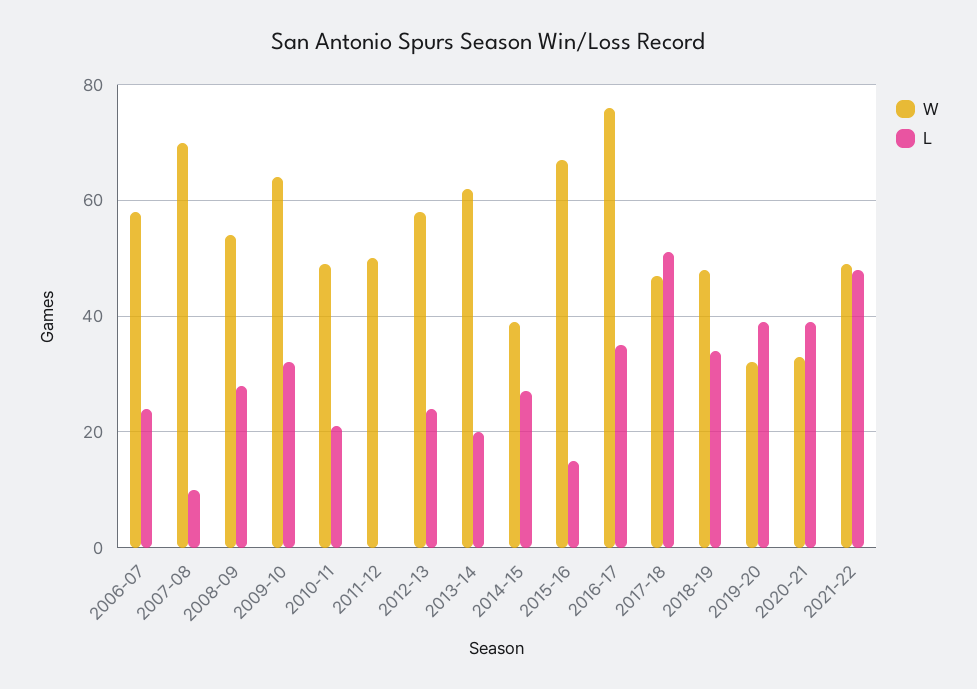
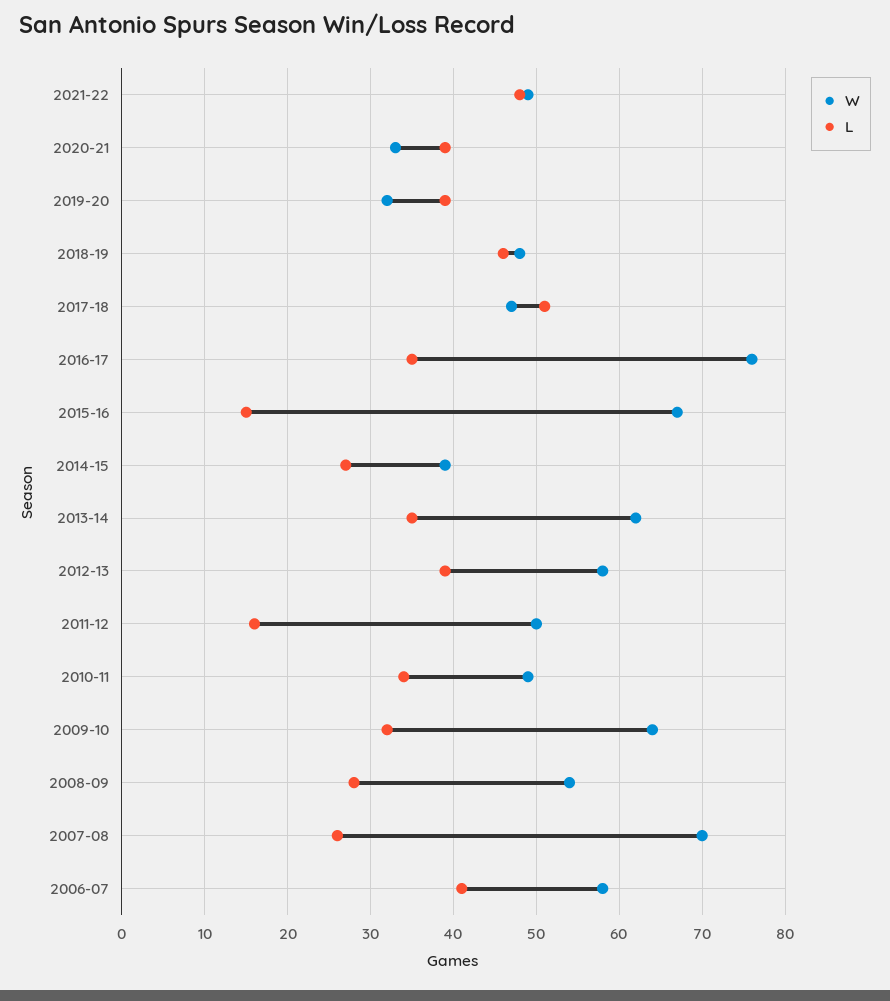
L, 2006-07: 25 -> 41
L, 2007-08: 10 -> 26
L, 2010-11: 20 -> 34
L, 2011-12: 0 -> 16
L, 2012-13: 25 -> 39
L, 2013-14: 20 -> 35
L, 2018-19: 35 -> 46

